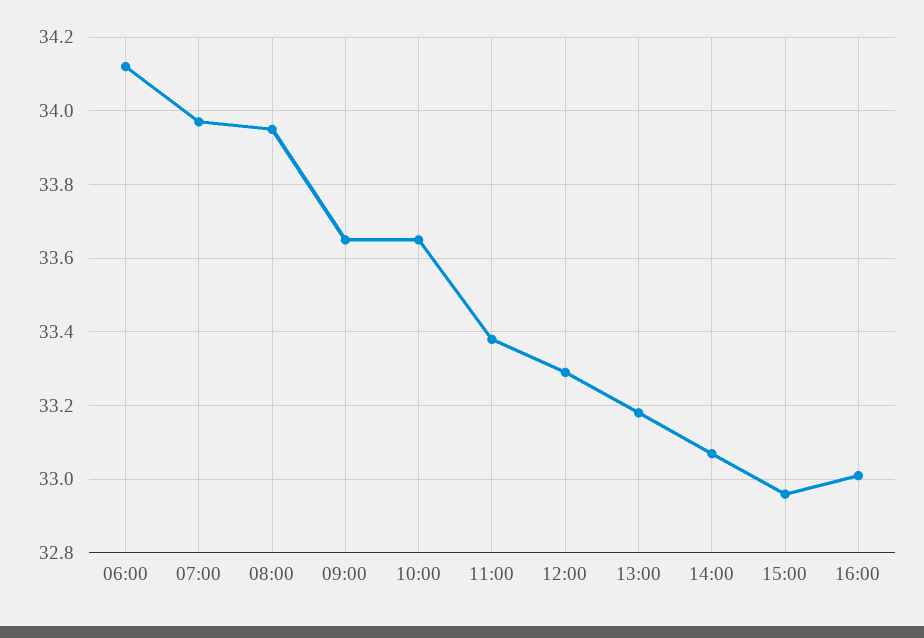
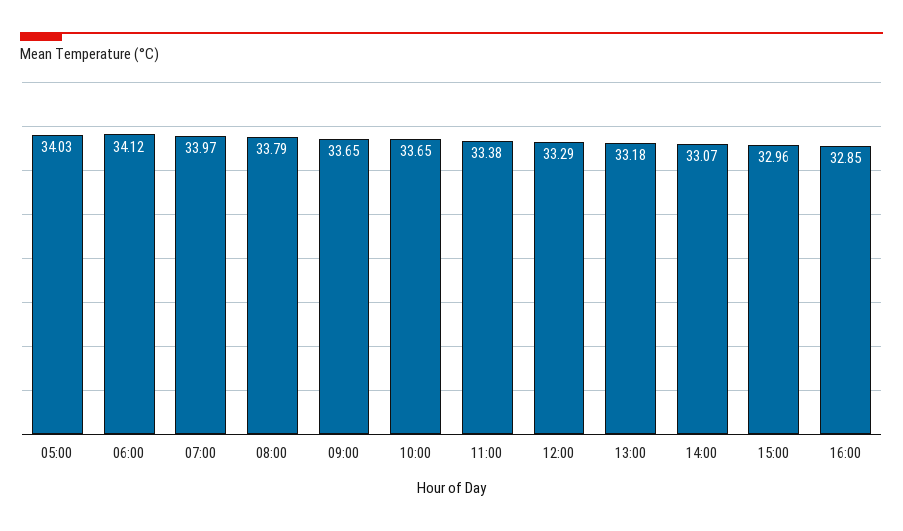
08:00: 33.95 -> 33.79
16:00: 33 -> 32.85
05:00: none -> 34.03

